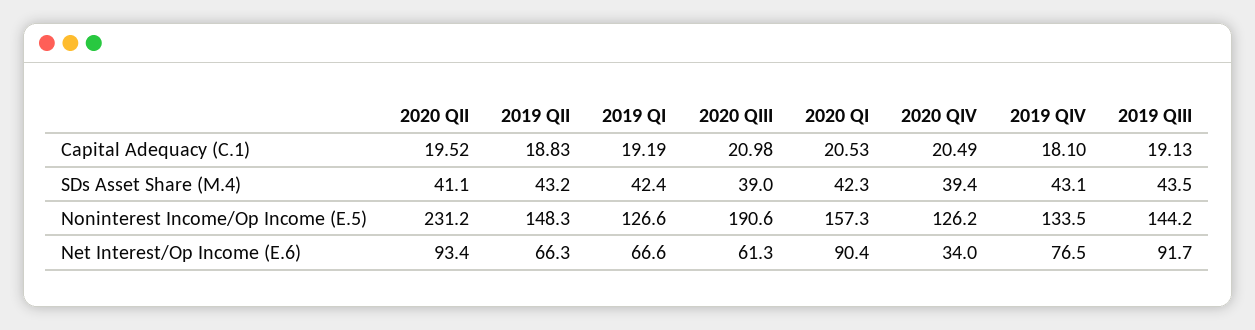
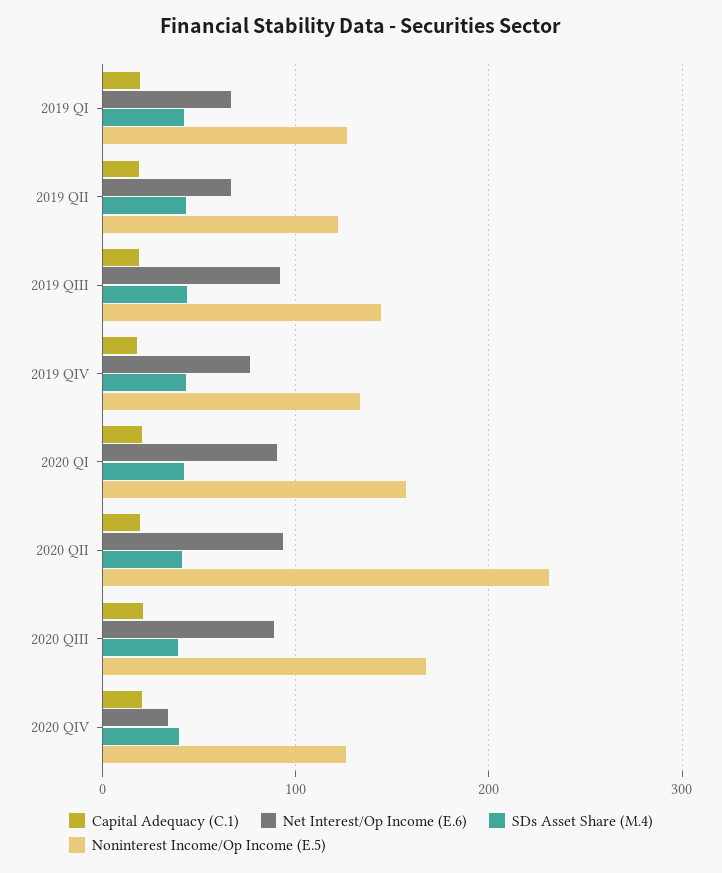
Noninterest Income/Op Income (E.5), 2019 QII: 148.3 -> 120
Noninterest Income/Op Income (E.5), 2020 QIII: 190.6 -> 170
Net Interest/Op Income (E.6), 2020 QIII: 61.3 -> 90

